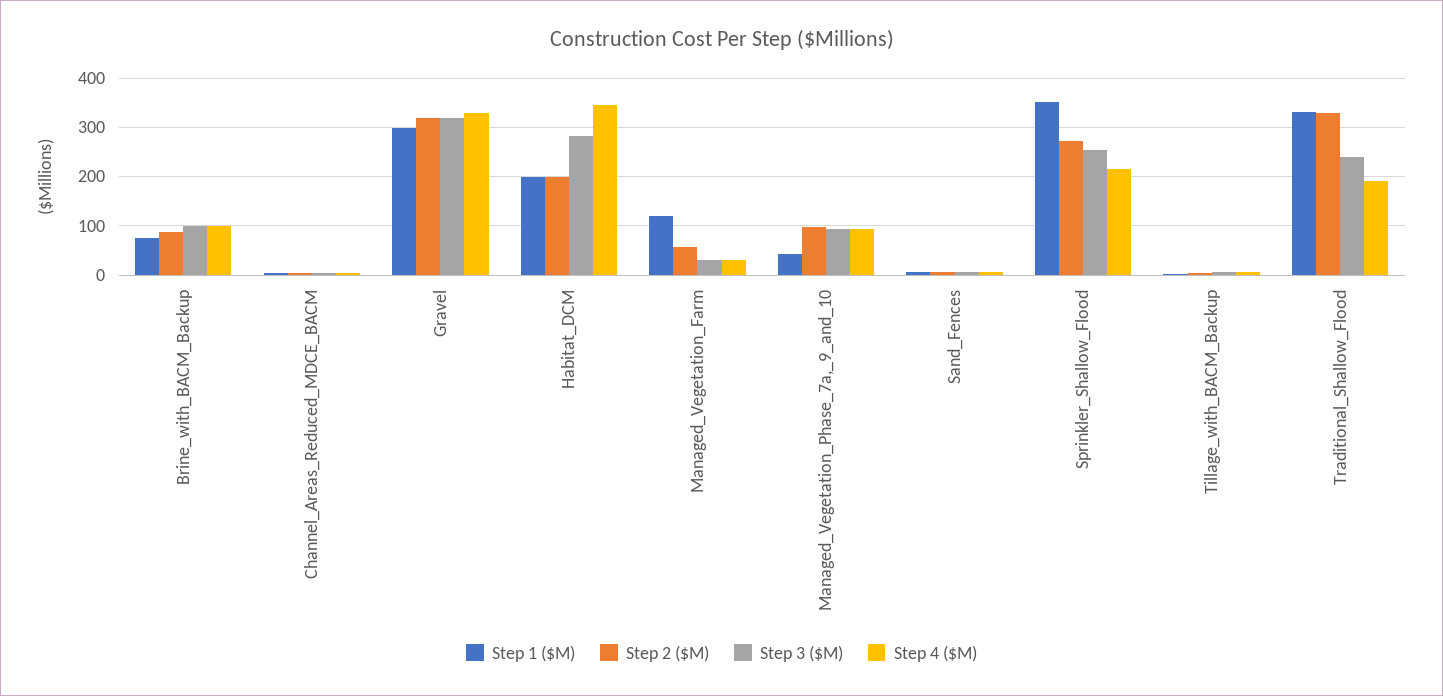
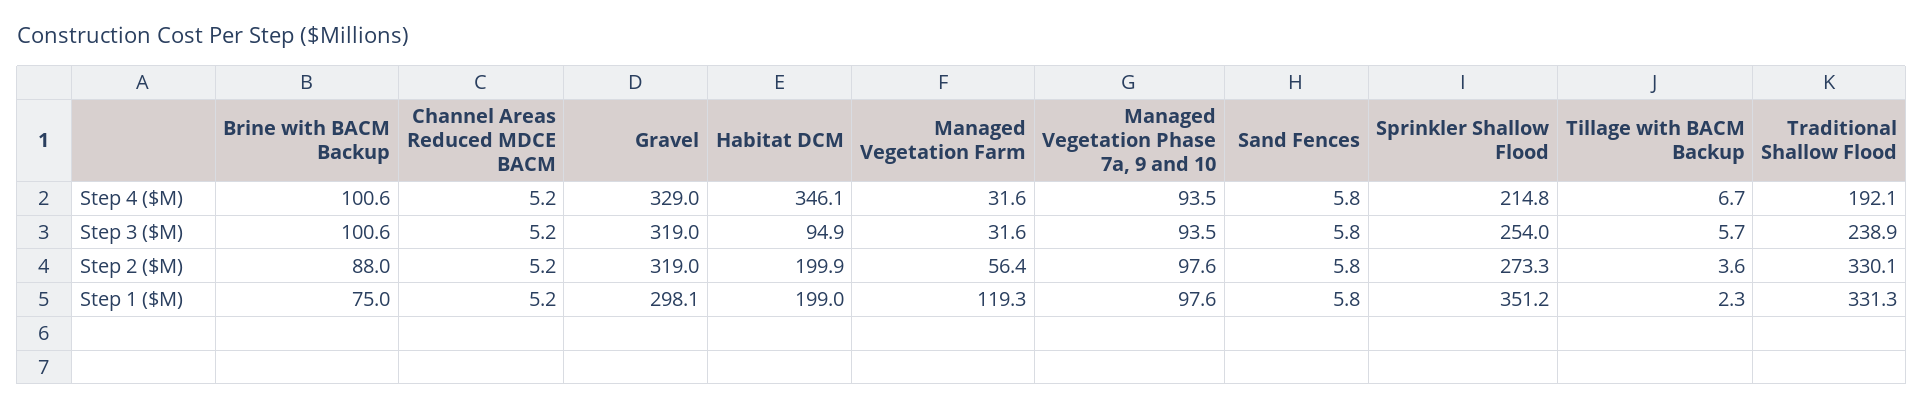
Step 3 ($M), Habitat_DCM: 280 -> 94.9
Step 1 ($M), Managed_Vegetation_Phase_7a,_9_and_10: 40 -> 97.6

